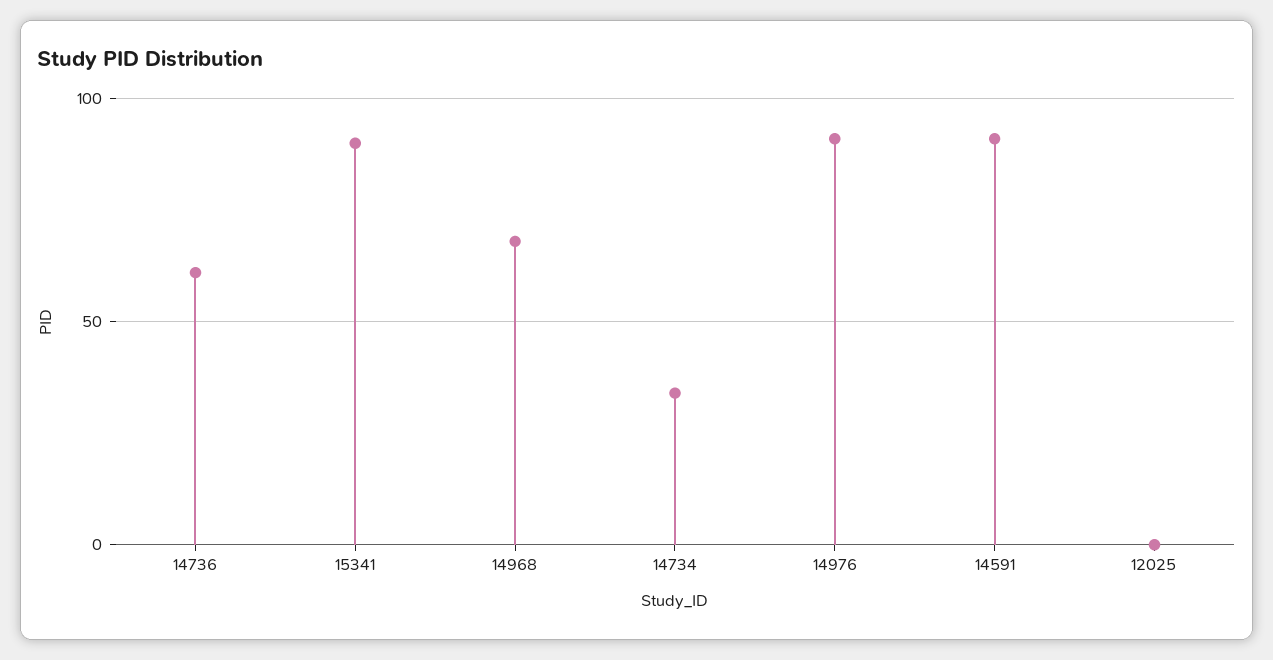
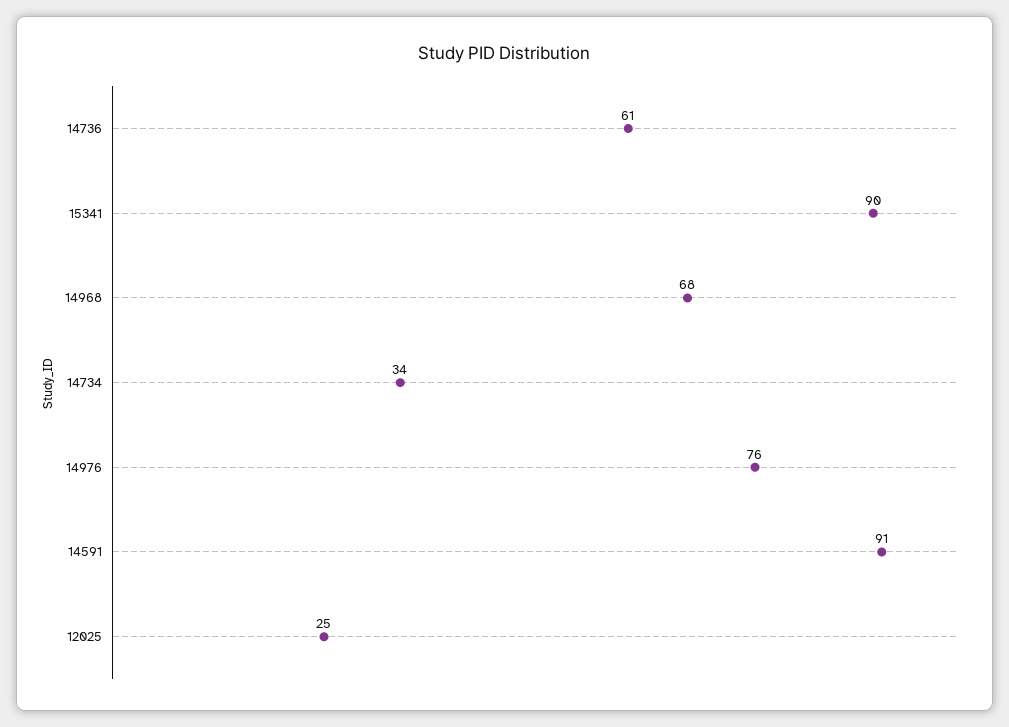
14976: 90 -> 76
12025: 0 -> 25

